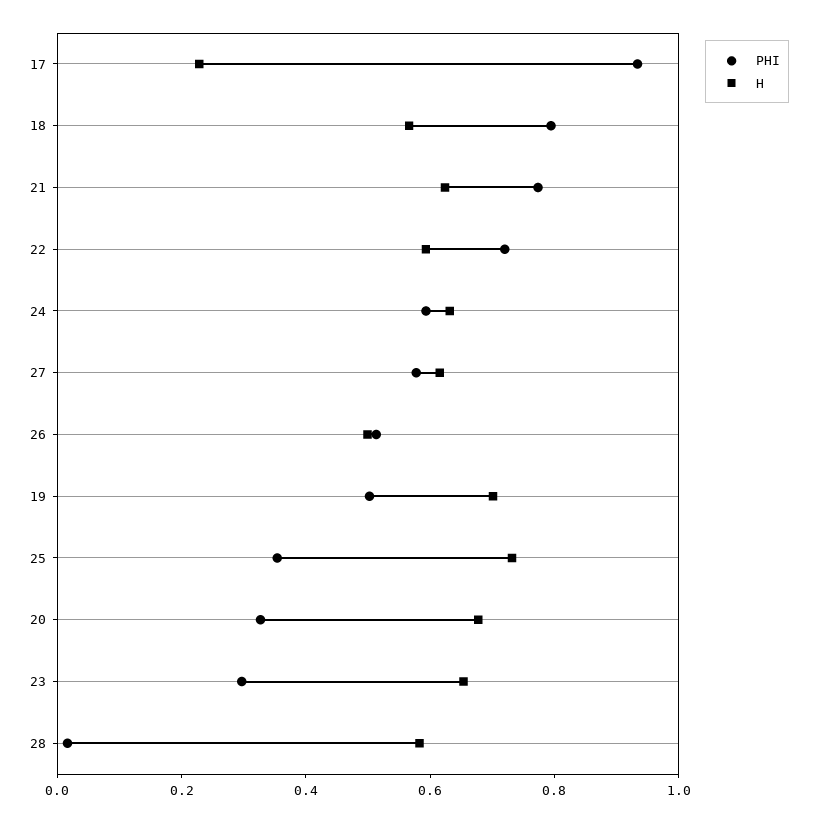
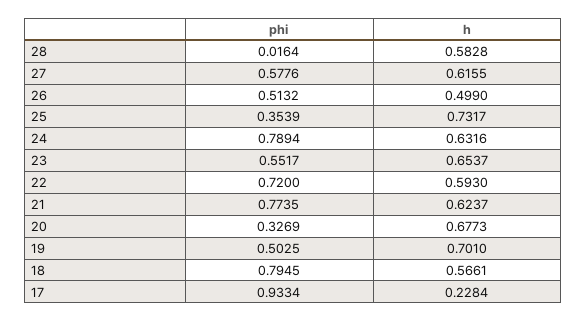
PHI, 24: 0.6 -> 0.7894
PHI, 23: 0.3 -> 0.5517

